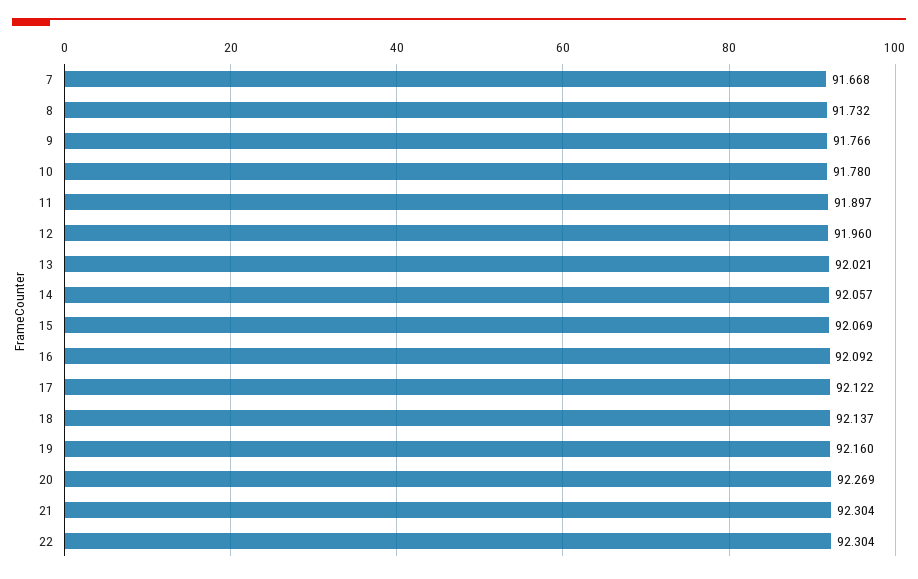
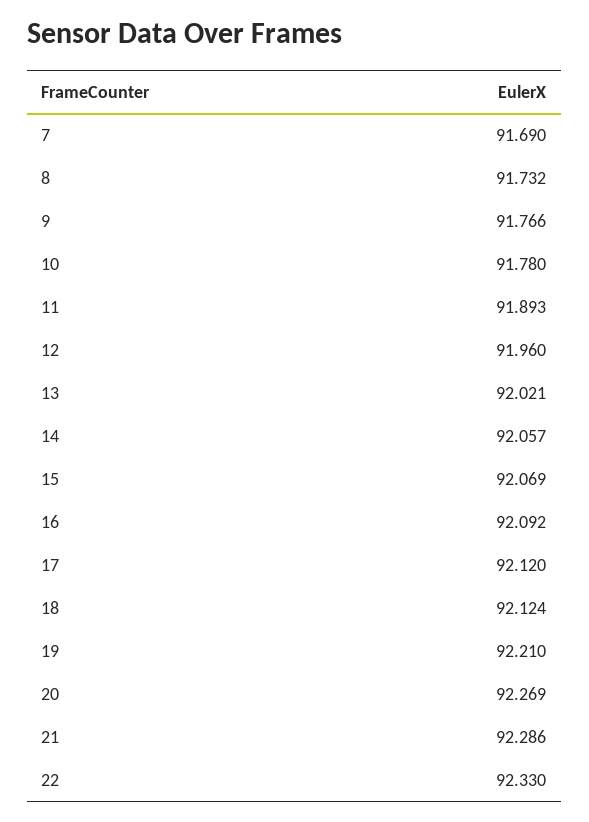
7: 91.668 -> 91.69
11: 91.897 -> 91.893
17: 92.122 -> 92.12
18: 92.137 -> 92.124
19: 92.16 -> 92.21
21: 92.304 -> 92.286
22: 92.304 -> 92.33

